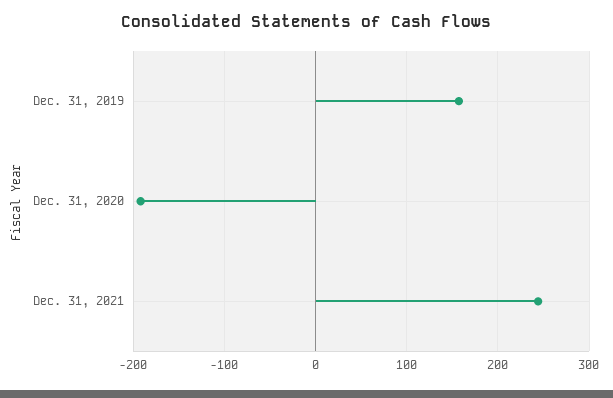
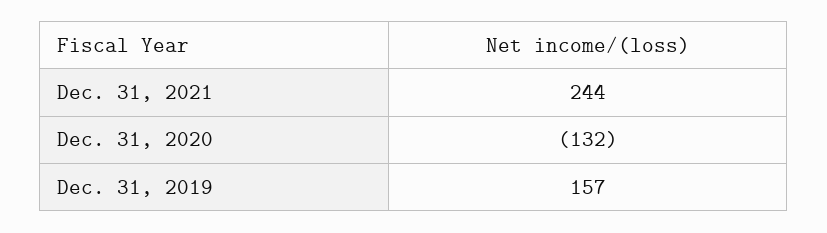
Dec. 31, 2020: -190 -> -132

